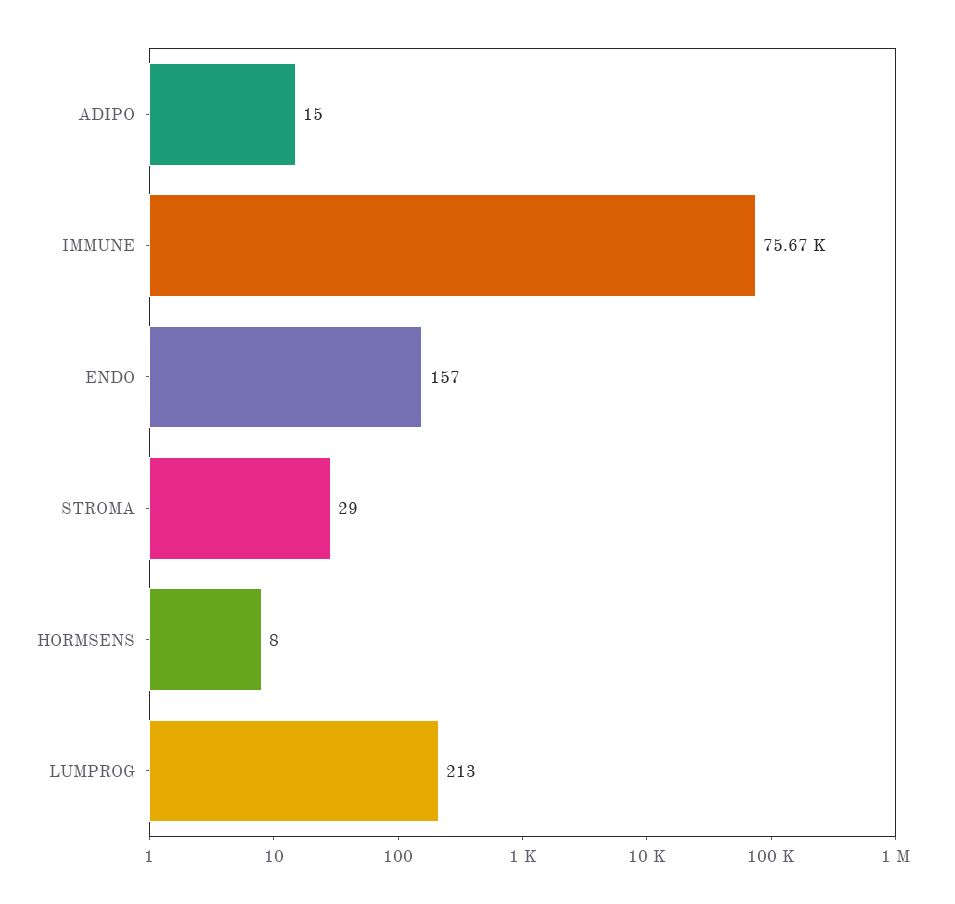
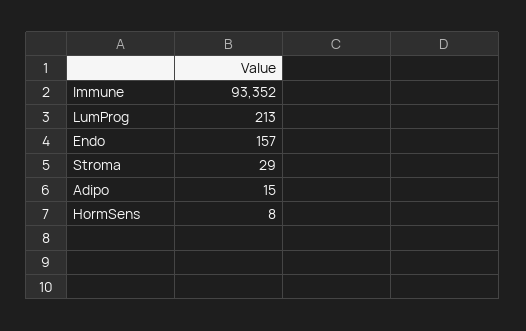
IMMUNE: 75670 -> 93352

